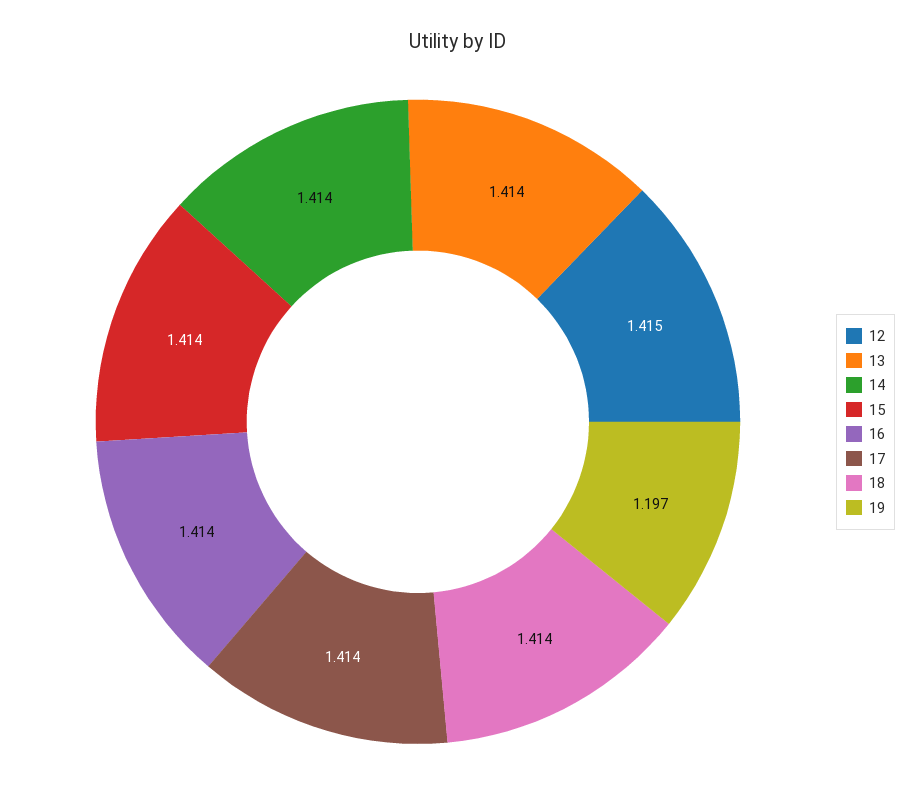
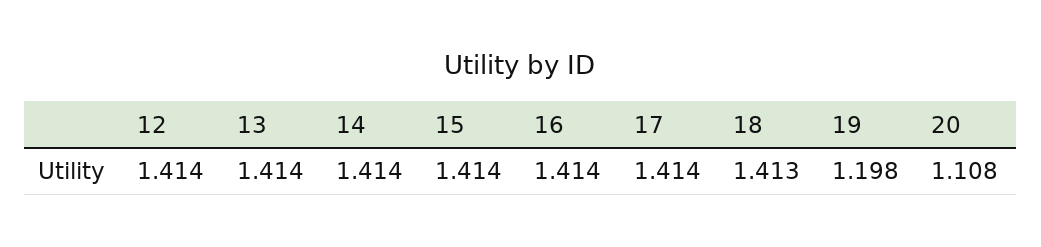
12: 1.415 -> 1.414
18: 1.414 -> 1.413
19: 1.197 -> 1.198
20: none -> 1.108

